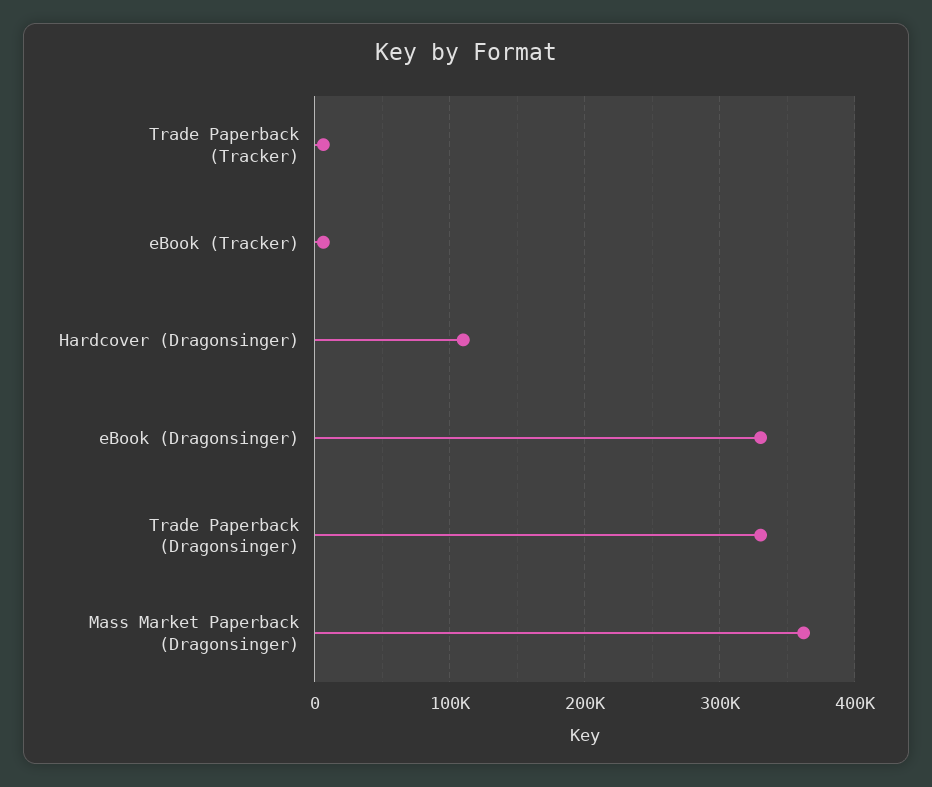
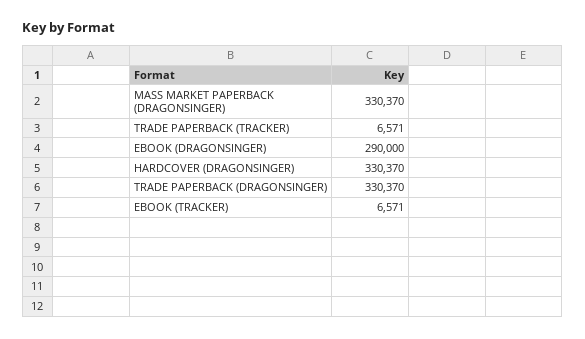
Hardcover (Dragonsinger): 110000 -> 330370
eBook (Dragonsinger): 330000 -> 290000
Mass Market Paperback (Dragonsinger): 360000 -> 330370

